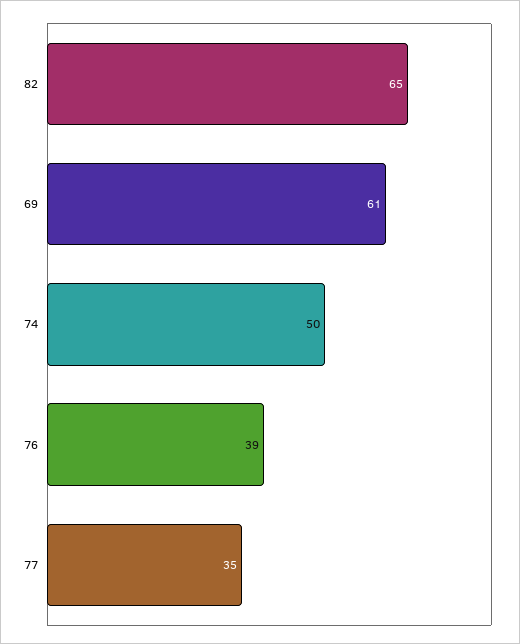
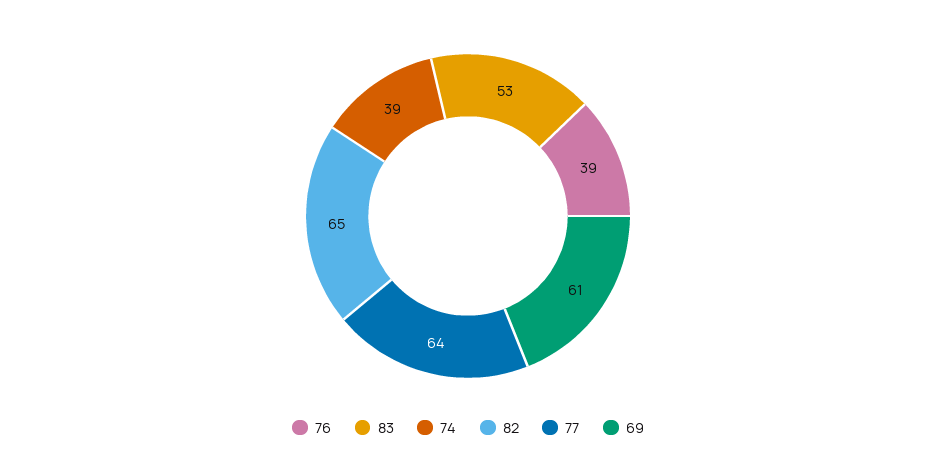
74: 50 -> 39
77: 35 -> 64
83: none -> 53

